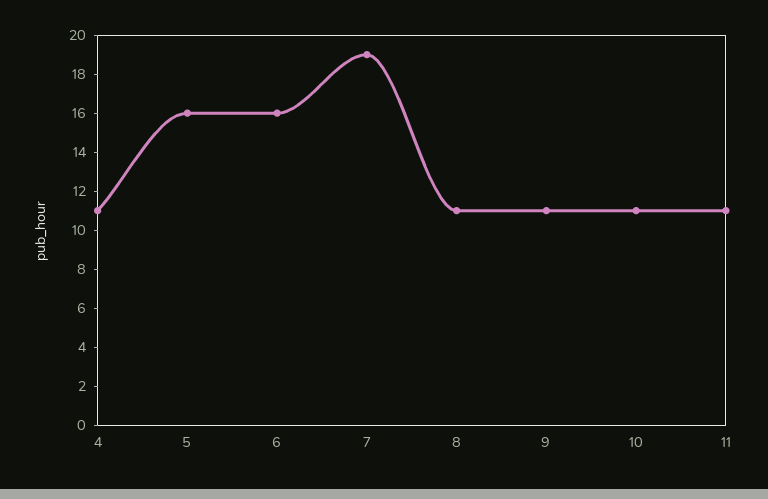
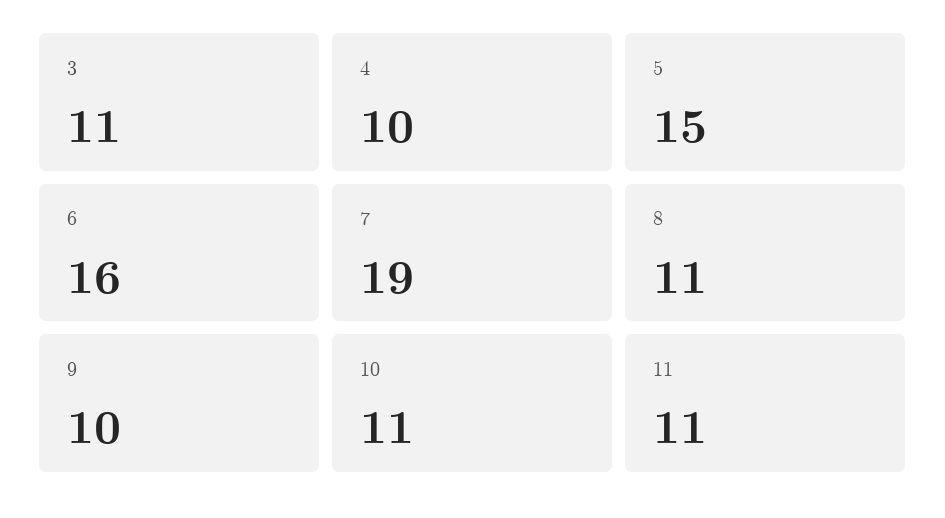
4: 11 -> 10
5: 16 -> 15
9: 11 -> 10
3: none -> 11

